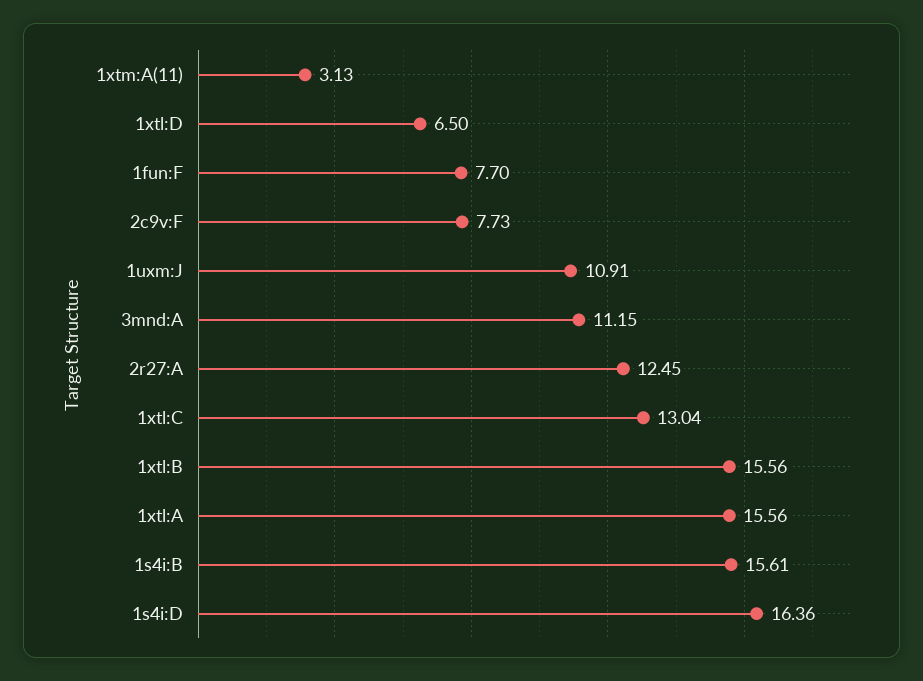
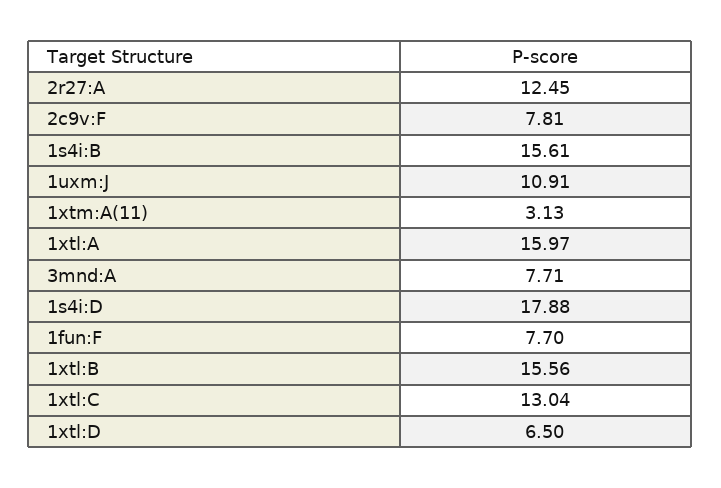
2c9v:F: 7.73 -> 7.81
3mnd:A: 11.15 -> 7.71
1xtl:A: 15.56 -> 15.97
1s4i:D: 16.36 -> 17.88

